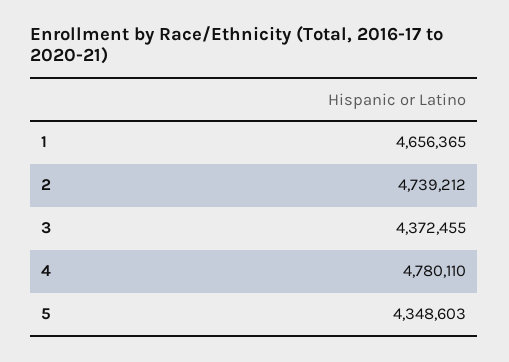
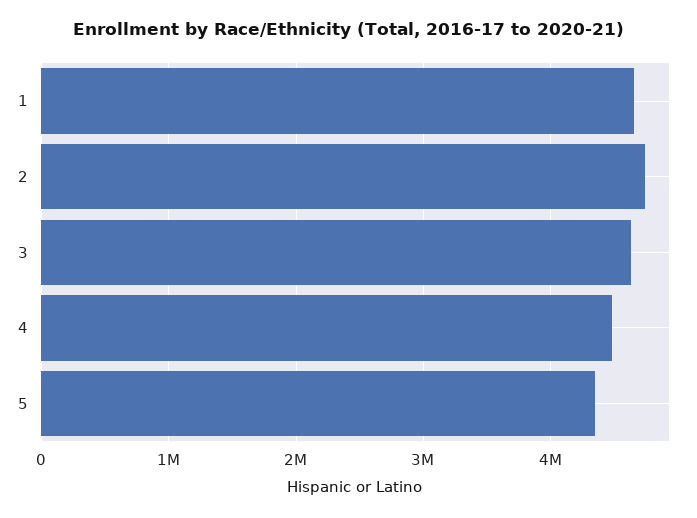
3: 4372455 -> 4600000
4: 4780110 -> 4500000

